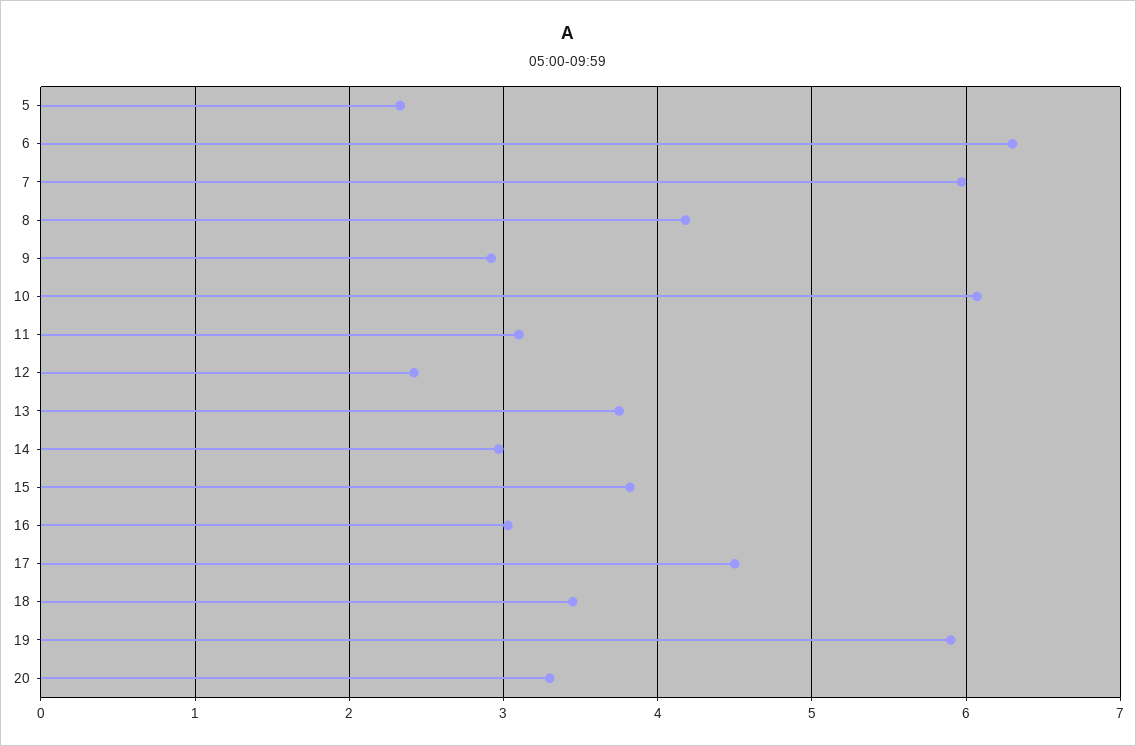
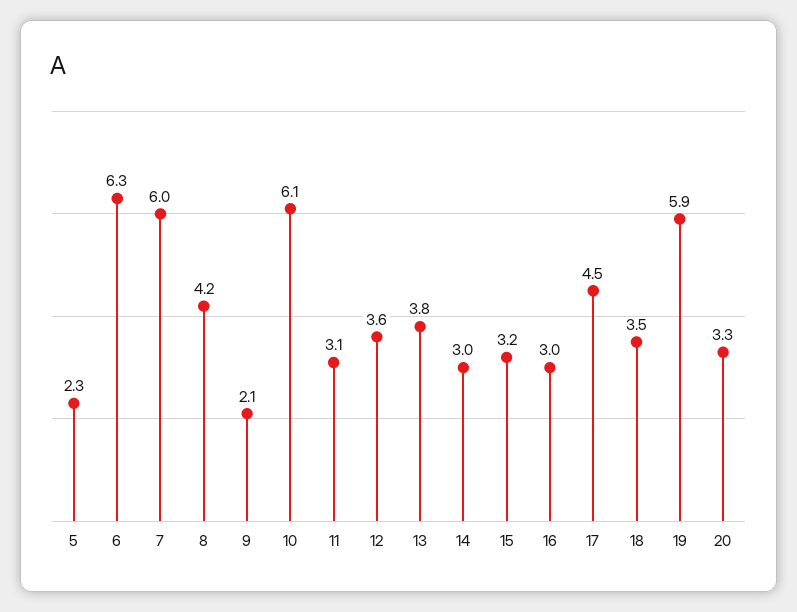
9: 2.9 -> 2.1
12: 2.4 -> 3.6
15: 3.8 -> 3.2

